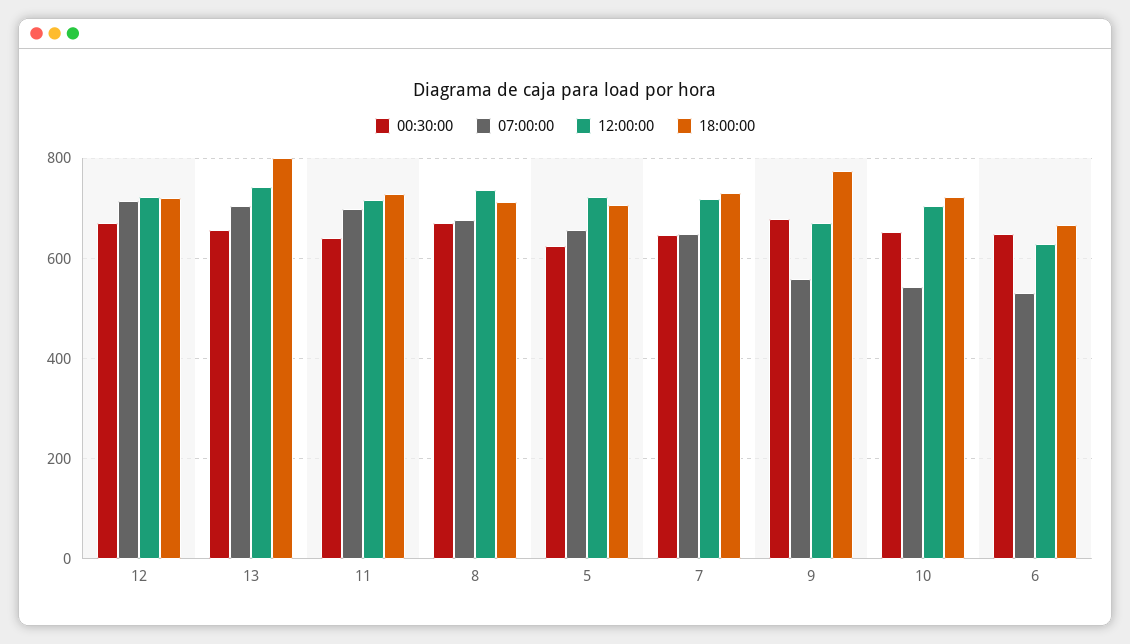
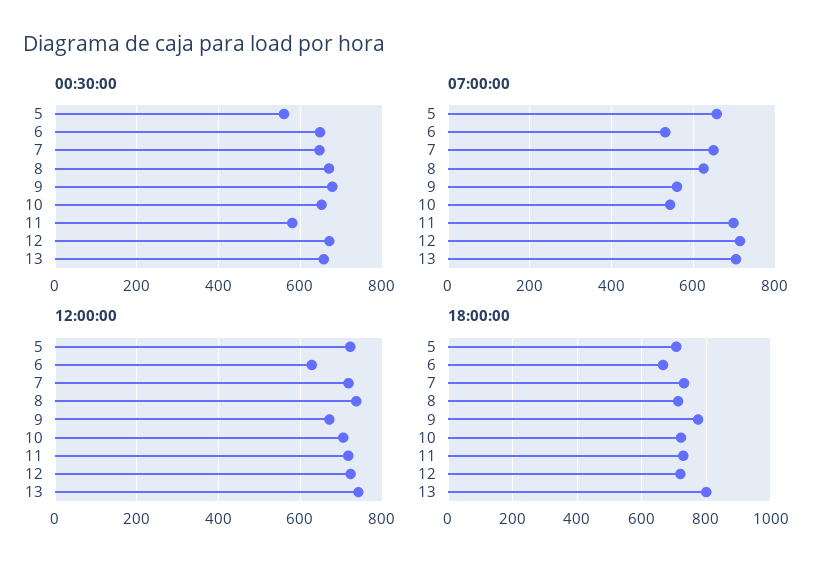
00:30:00, 11: 640 -> 580
07:00:00, 8: 680 -> 620
00:30:00, 5: 620 -> 560

